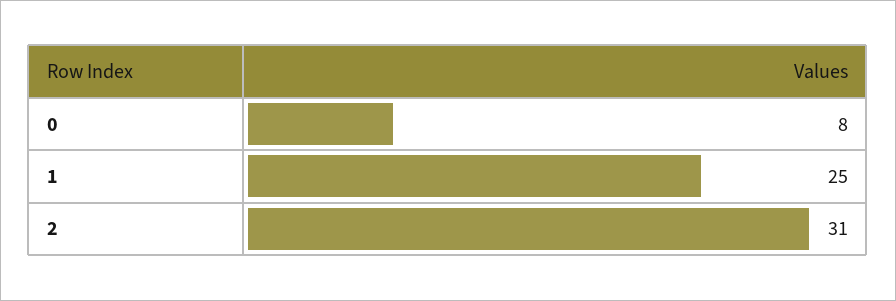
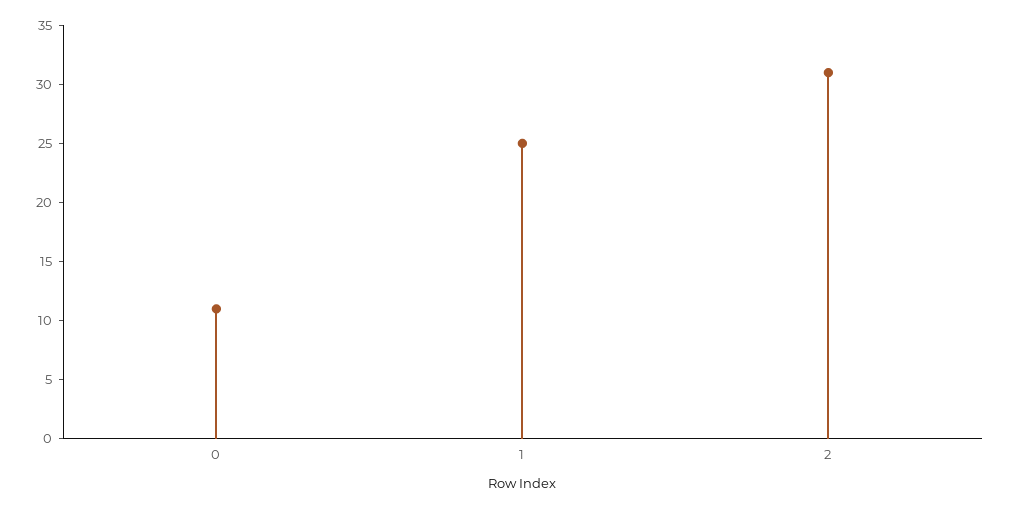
0: 8 -> 11

